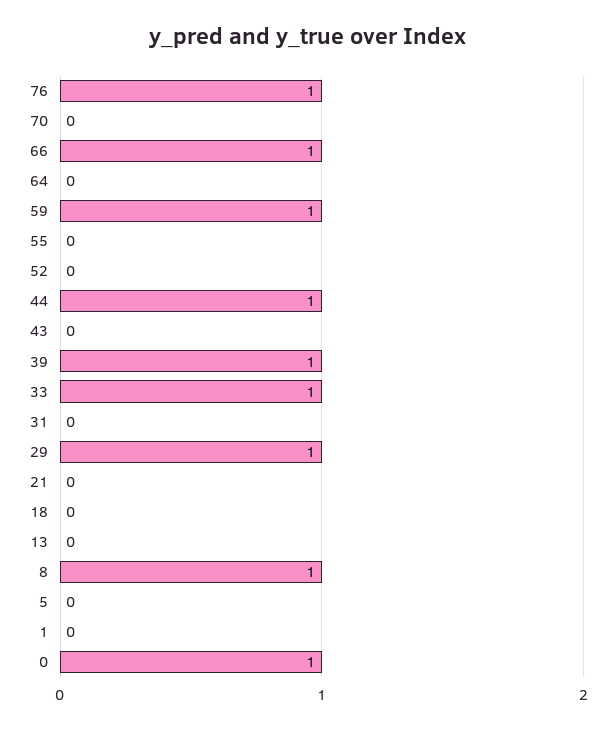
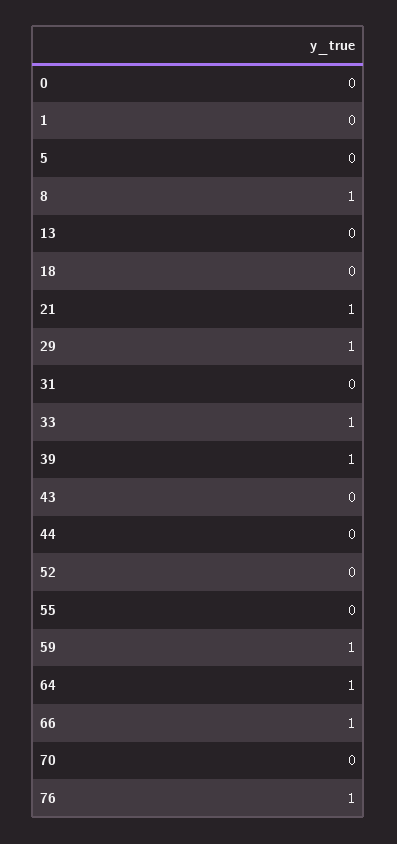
64: 0 -> 1
44: 1 -> 0
21: 0 -> 1
0: 1 -> 0

